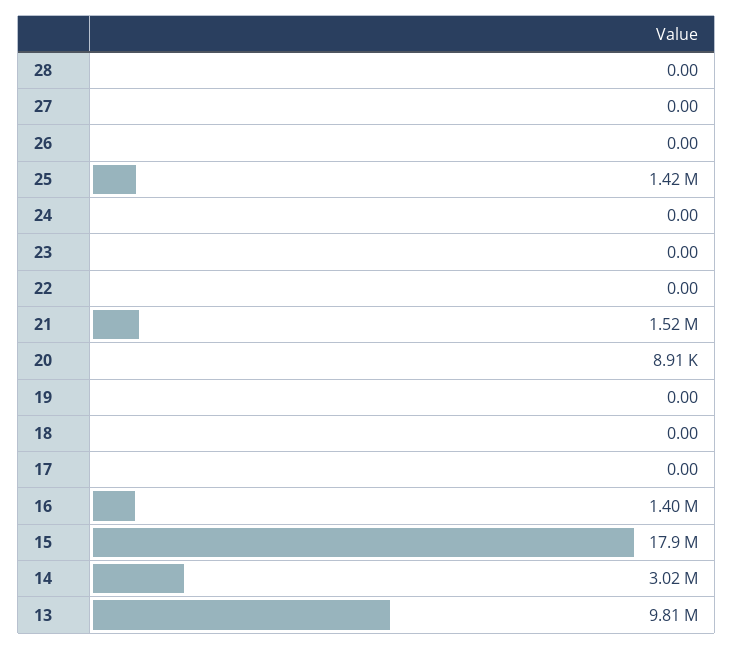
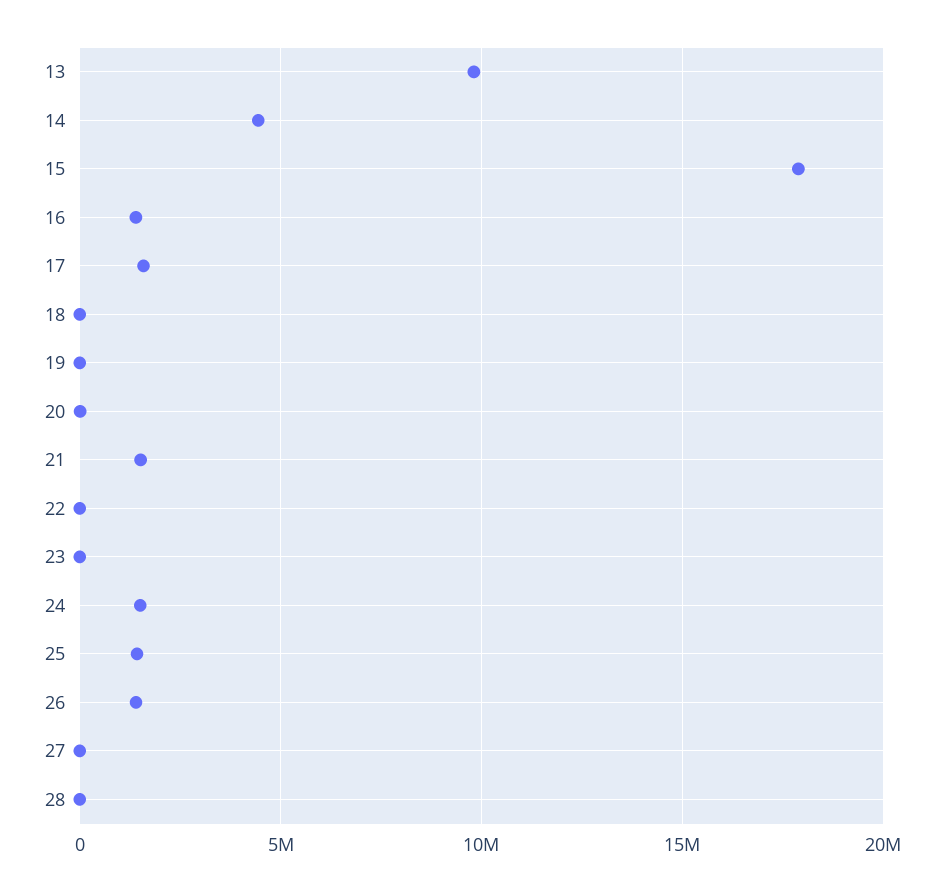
26: 0 -> 1500000
24: 0 -> 1500000
17: 0 -> 1500000
14: 3020000 -> 4500000

